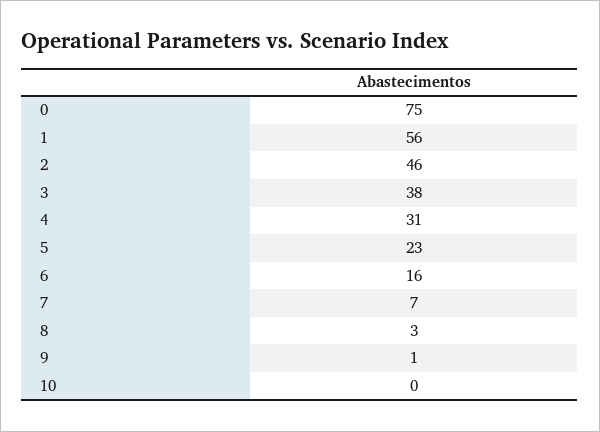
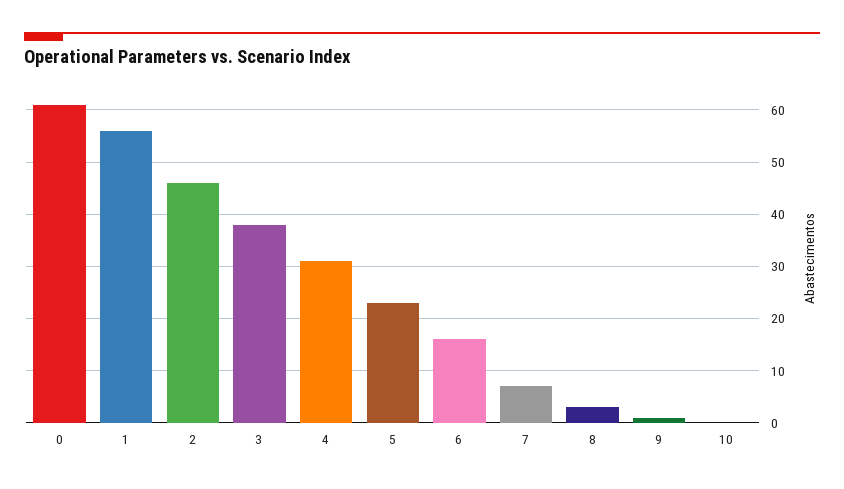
0: 75 -> 60

